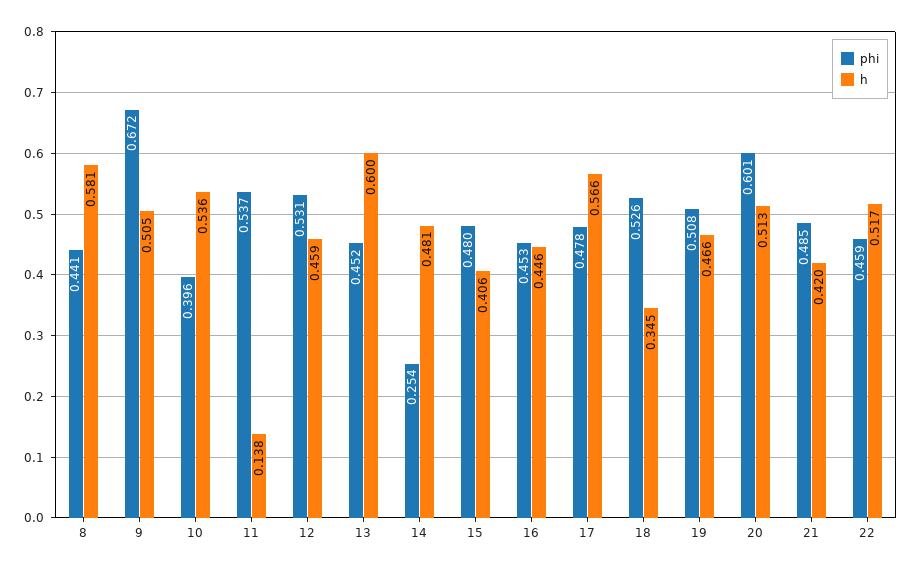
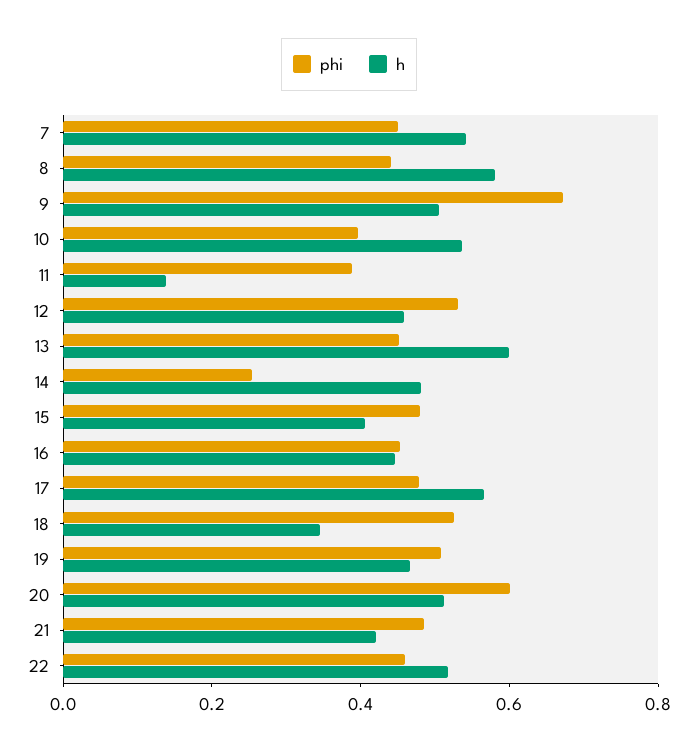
phi, 11: 0.537 -> 0.4
phi, 7: none -> 0.45
h, 7: none -> 0.55

